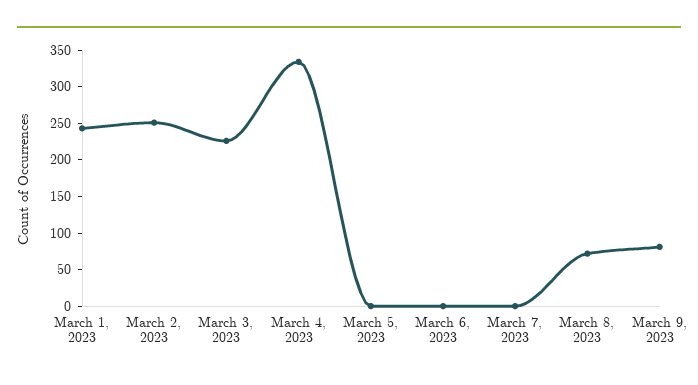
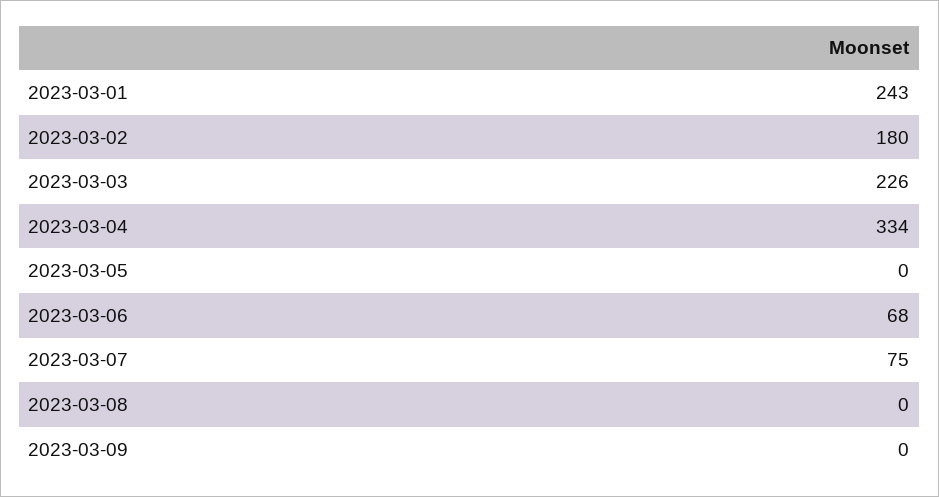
March 2, 2023: 250 -> 180
March 6, 2023: 0 -> 68
March 7, 2023: 0 -> 75
March 8, 2023: 75 -> 0
March 9, 2023: 75 -> 0

